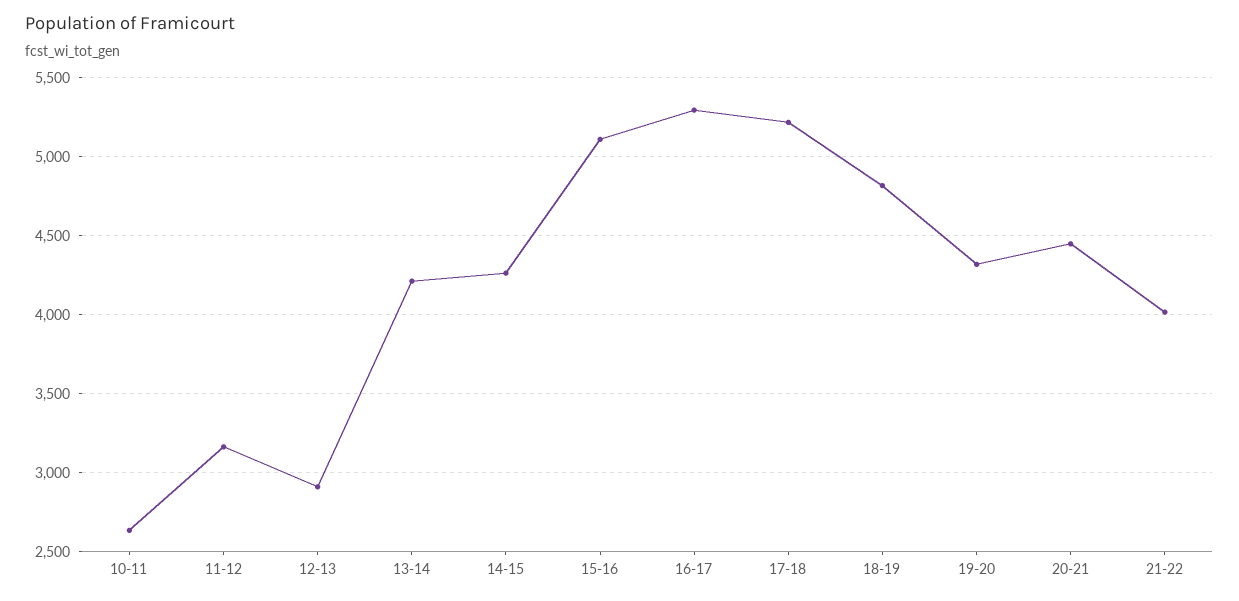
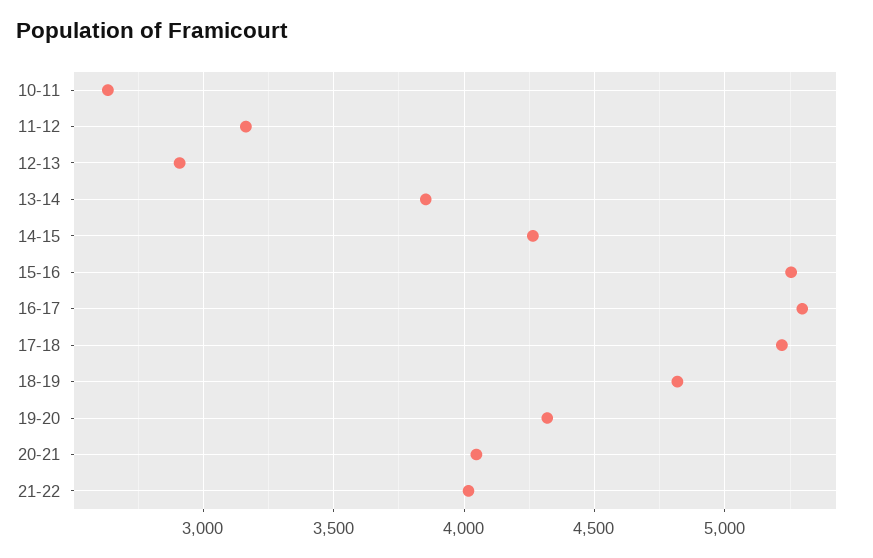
13-14: 4200 -> 3850
15-16: 5100 -> 5250
20-21: 4450 -> 4050

